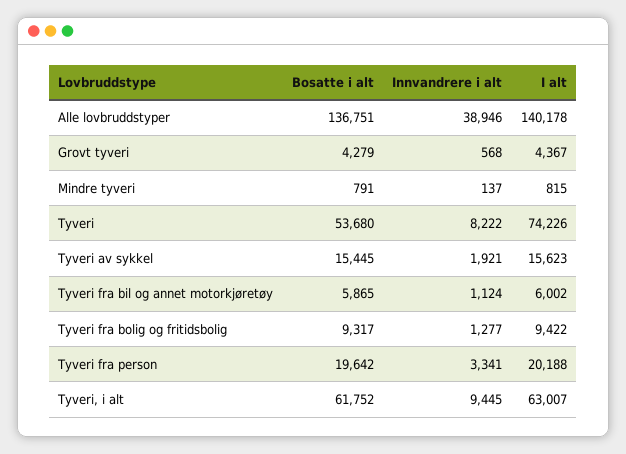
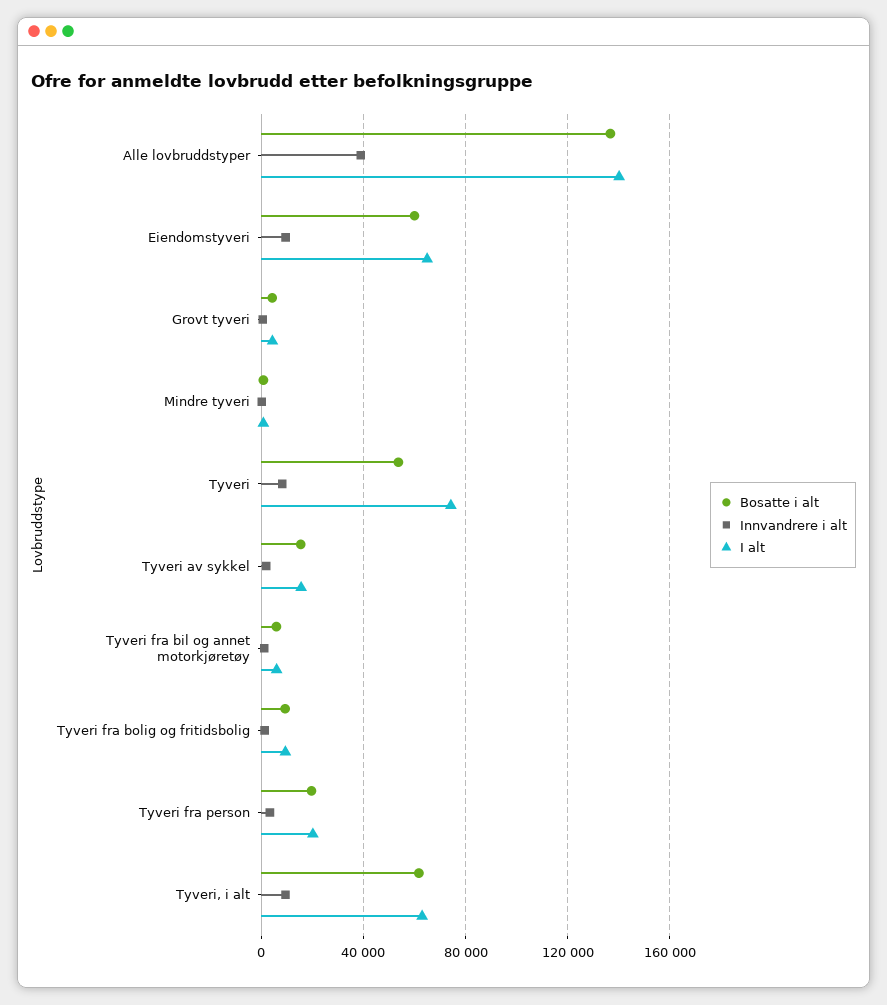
Bosatte i alt, Eiendomstyveri: none -> 60000
Innvandrere i alt, Eiendomstyveri: none -> 10000
I alt, Eiendomstyveri: none -> 65000

